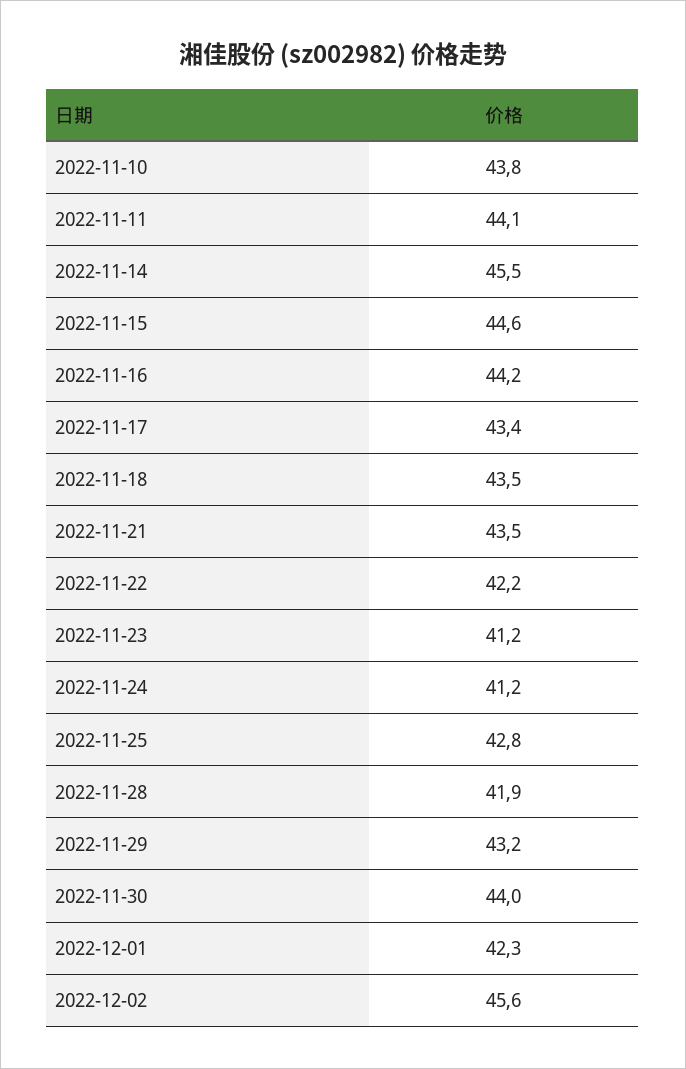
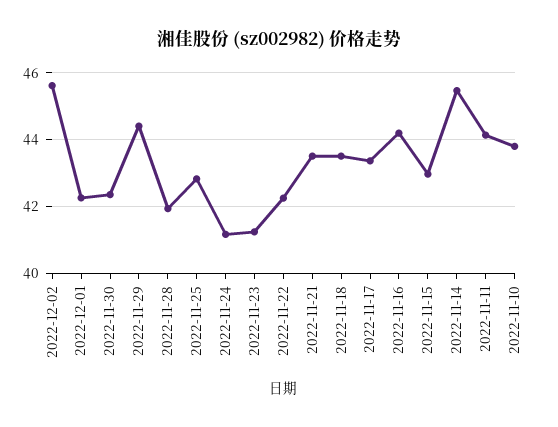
2022-11-15: 44.6 -> 43
2022-11-29: 43.2 -> 44.4
2022-11-30: 44 -> 42.4

